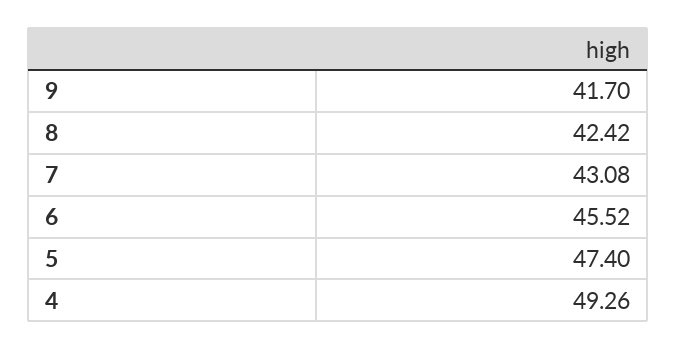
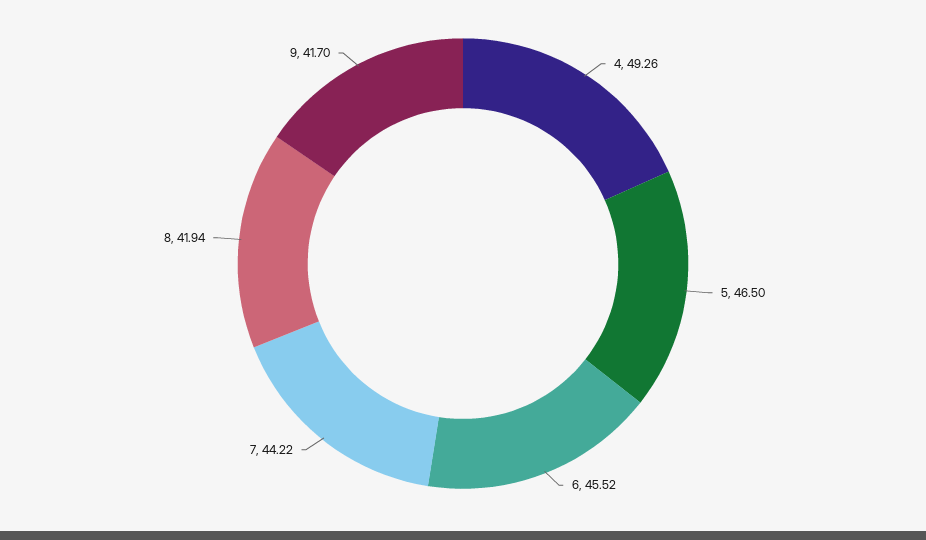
8: 42.42 -> 41.94
7: 43.08 -> 44.22
5: 47.4 -> 46.5

